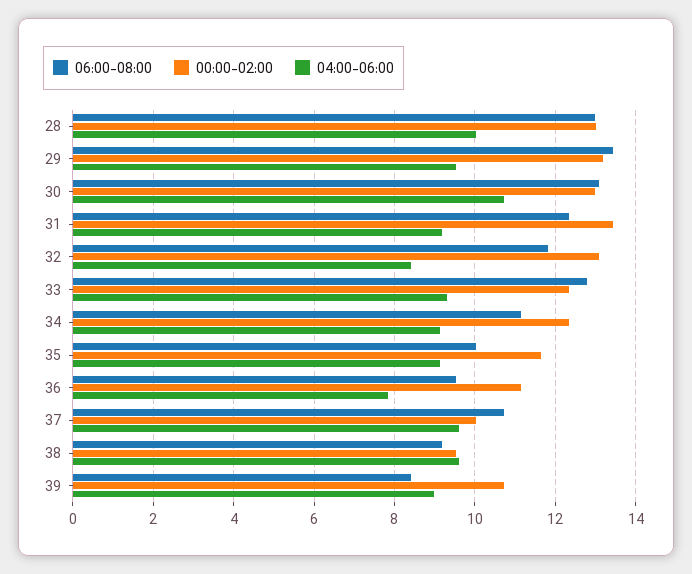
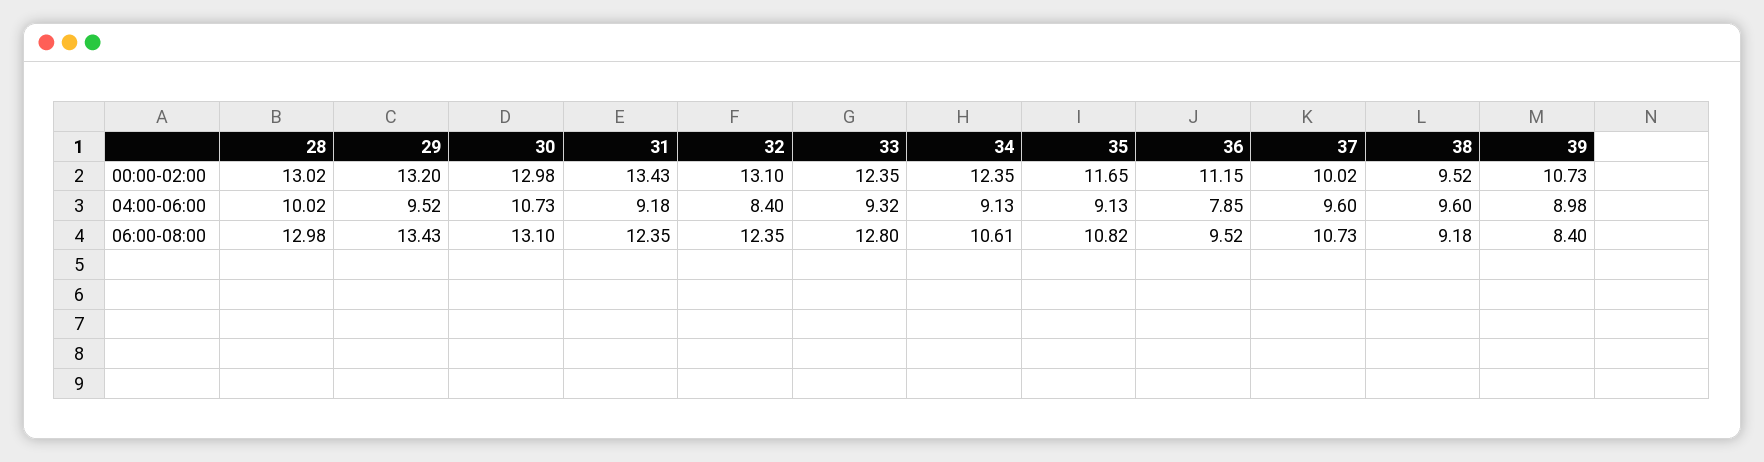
06:00-08:00, 32: 11.8 -> 12.35
06:00-08:00, 34: 11.2 -> 10.61
06:00-08:00, 35: 10 -> 10.82

